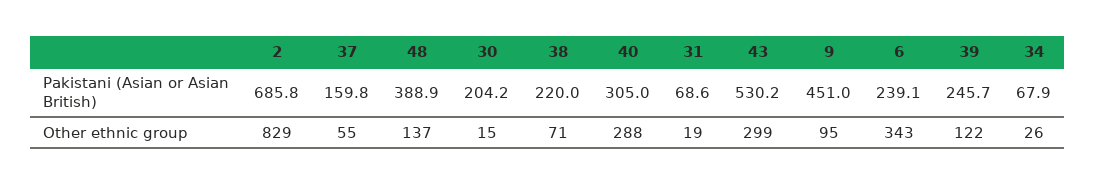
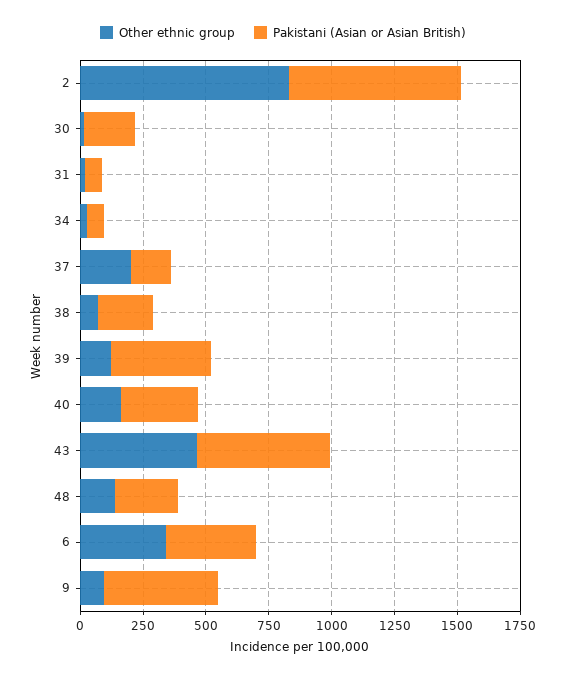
Pakistani (Asian or Asian British), 48: 388.9 -> 250
Pakistani (Asian or Asian British), 6: 239.1 -> 350
Pakistani (Asian or Asian British), 39: 245.7 -> 400
Other ethnic group, 37: 55 -> 200
Other ethnic group, 40: 288 -> 150
Other ethnic group, 43: 299 -> 450

